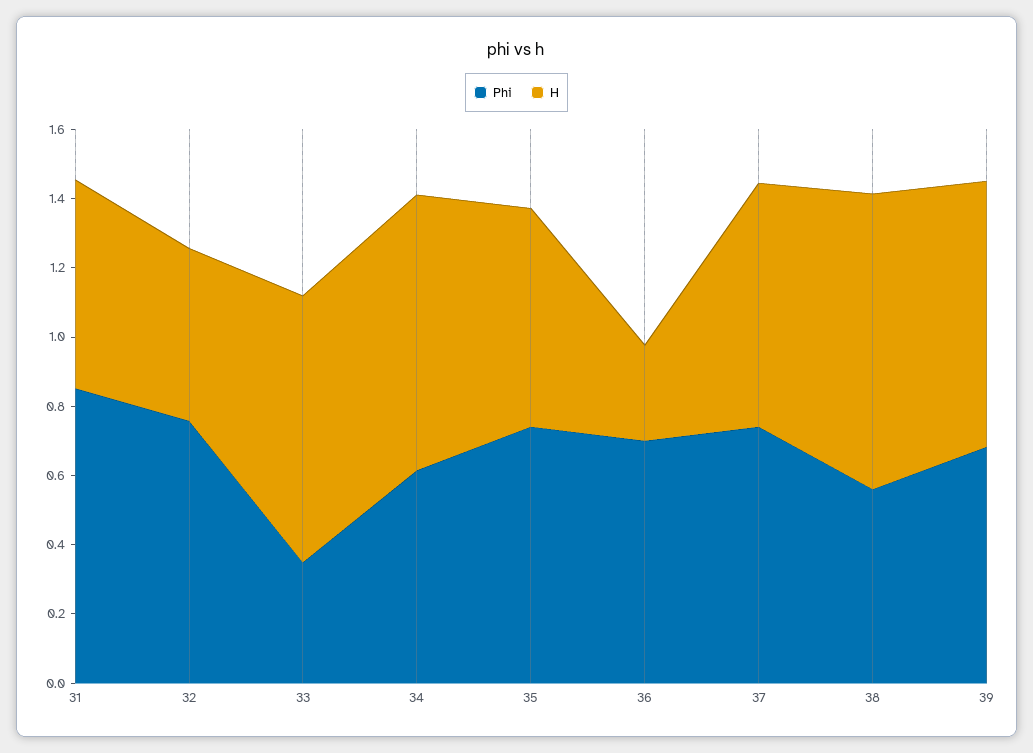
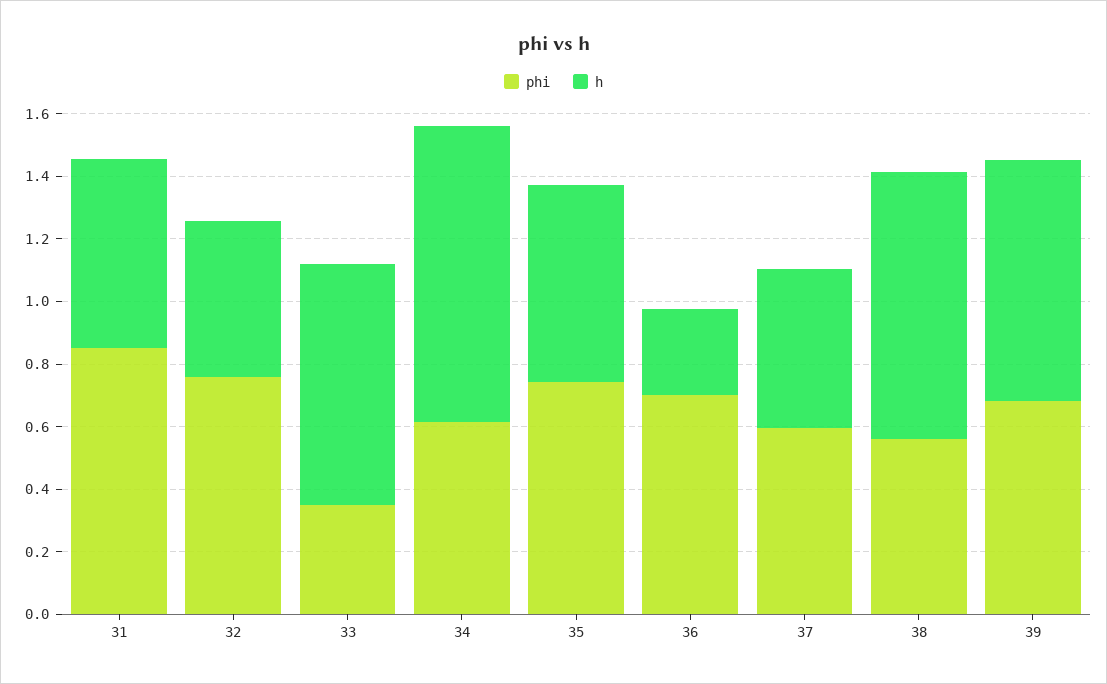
H, 34: 0.8 -> 0.95
Phi, 37: 0.75 -> 0.6
H, 37: 0.7 -> 0.5

